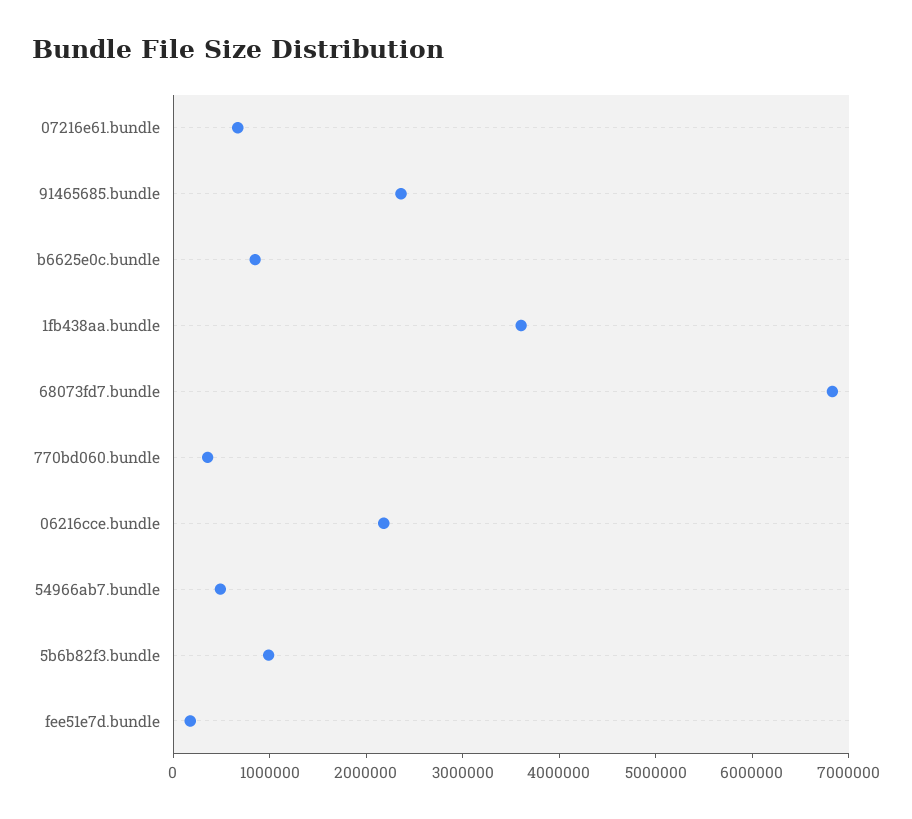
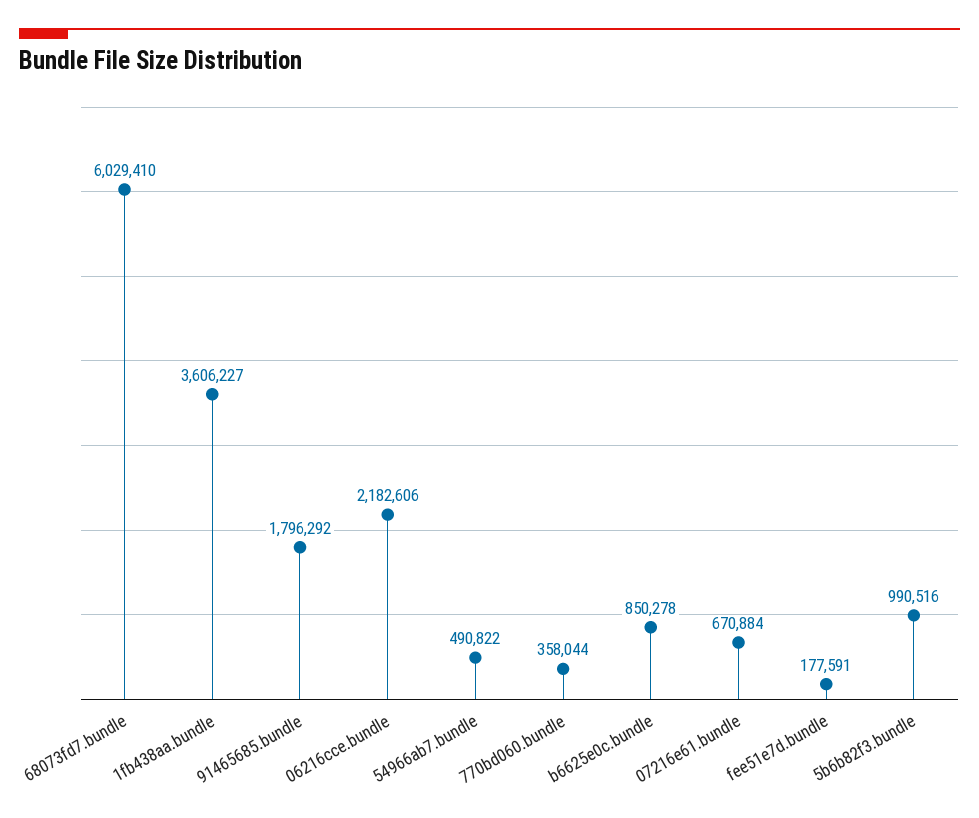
91465685.bundle: 2400000 -> 1796292
68073fd7.bundle: 6800000 -> 6029410

